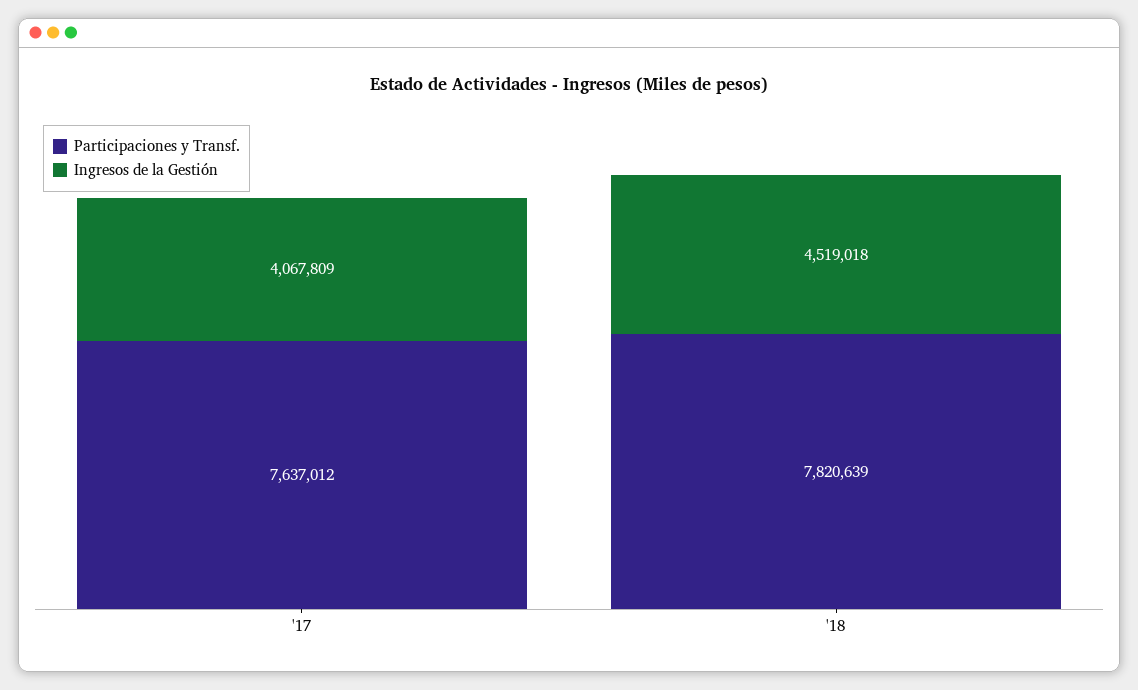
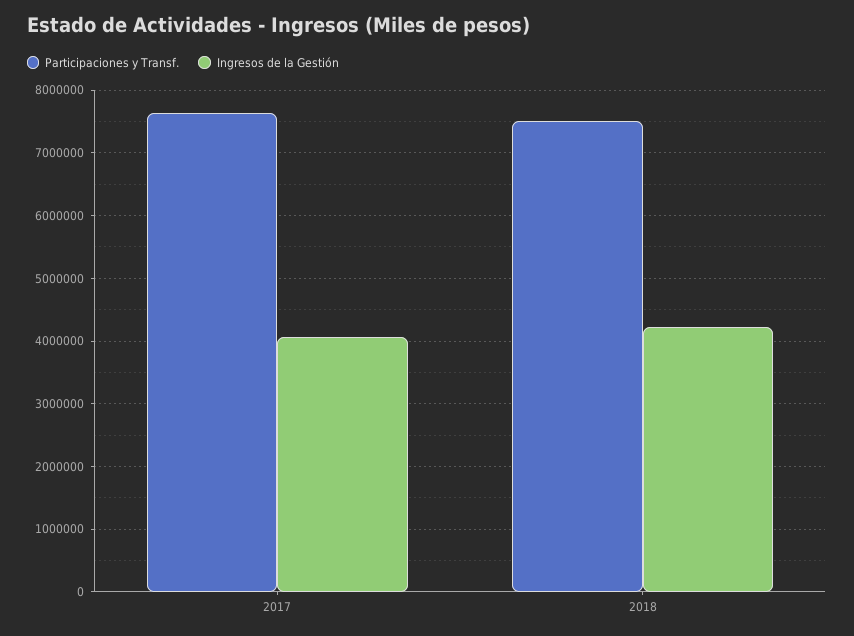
Participaciones y Transf., '18: 7820639 -> 7500000
Ingresos de la Gestión, '18: 4519018 -> 4200000

